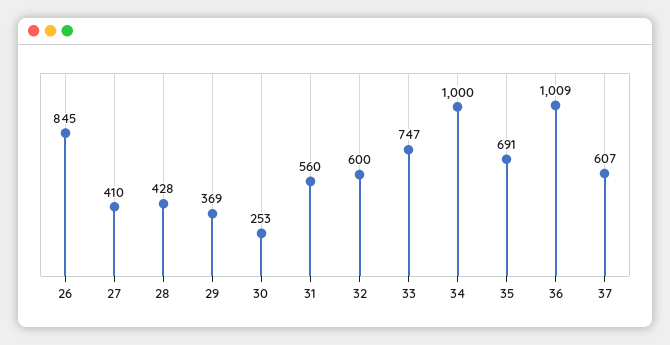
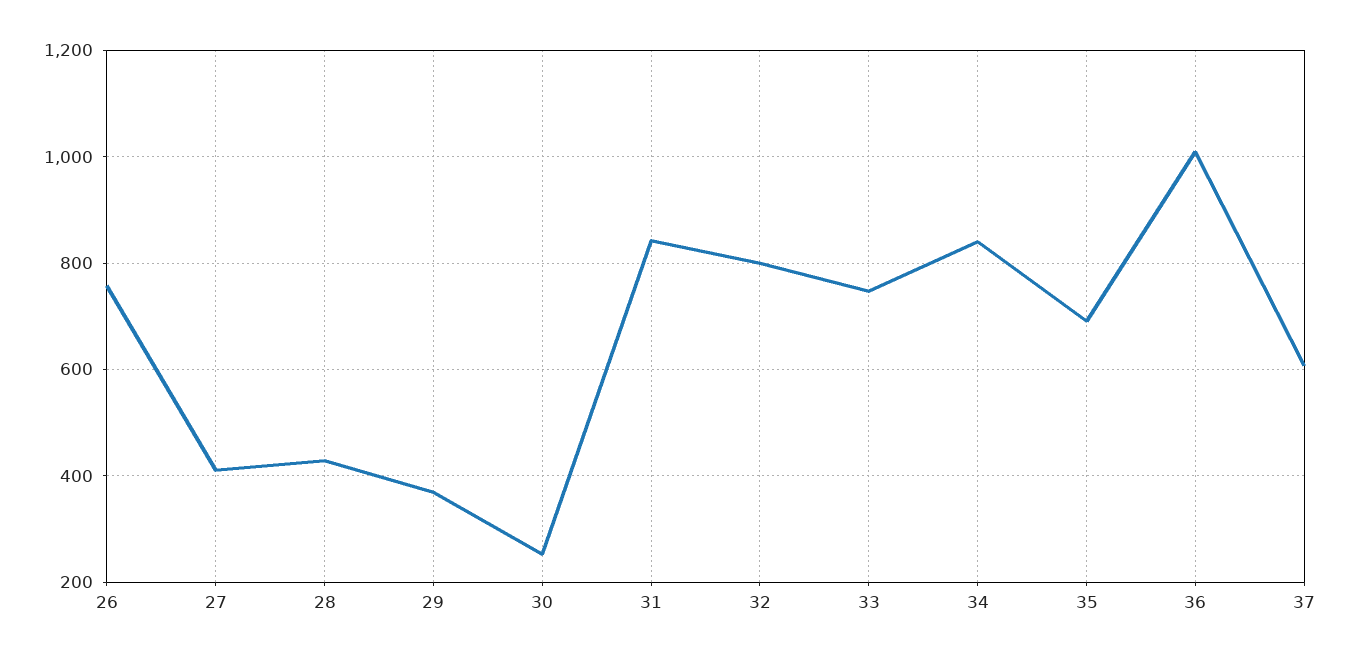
26: 845 -> 760
31: 560 -> 840
32: 600 -> 800
34: 1000 -> 840

